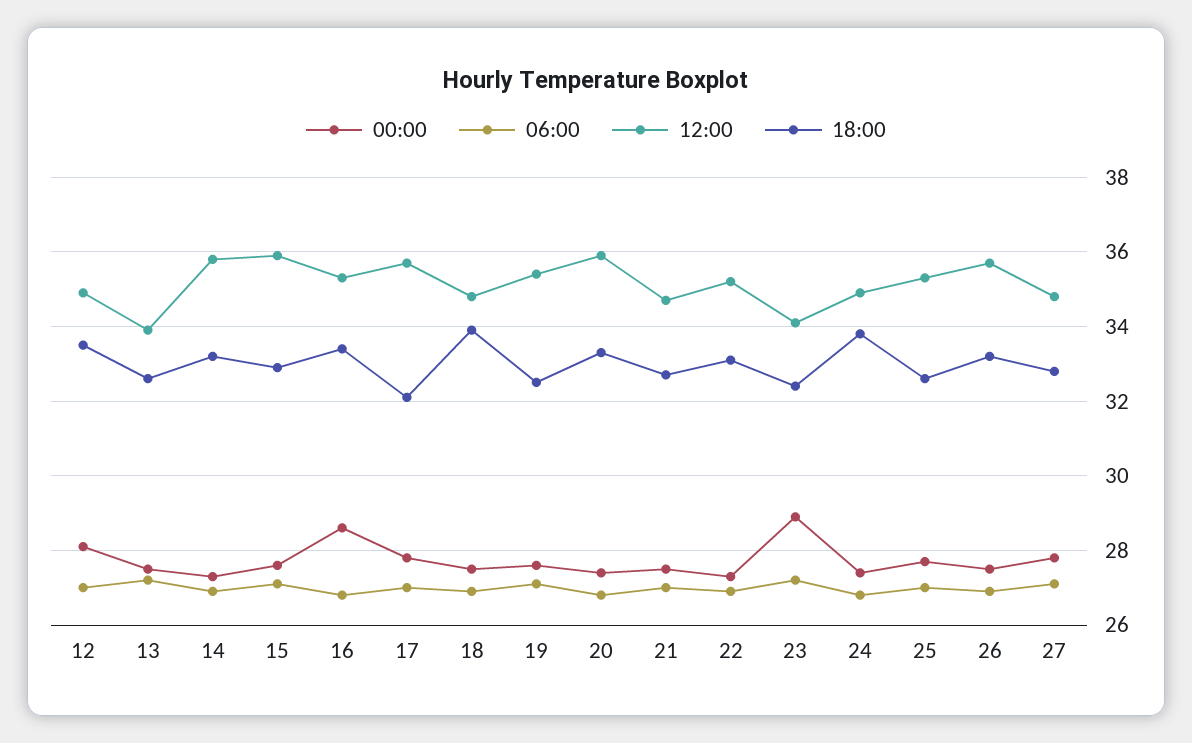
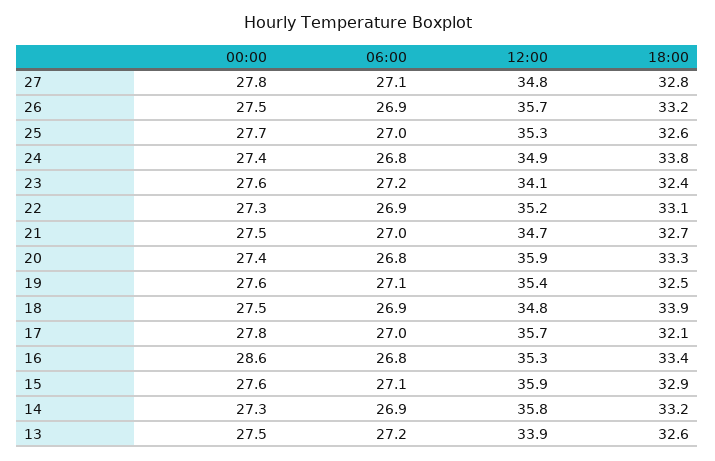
00:00, 12: 28 -> none
06:00, 12: 27 -> none
12:00, 12: 35 -> none
18:00, 12: 33.5 -> none
00:00, 23: 29 -> 27.6

